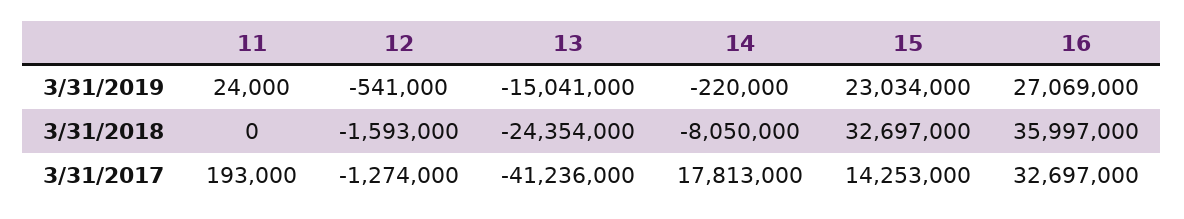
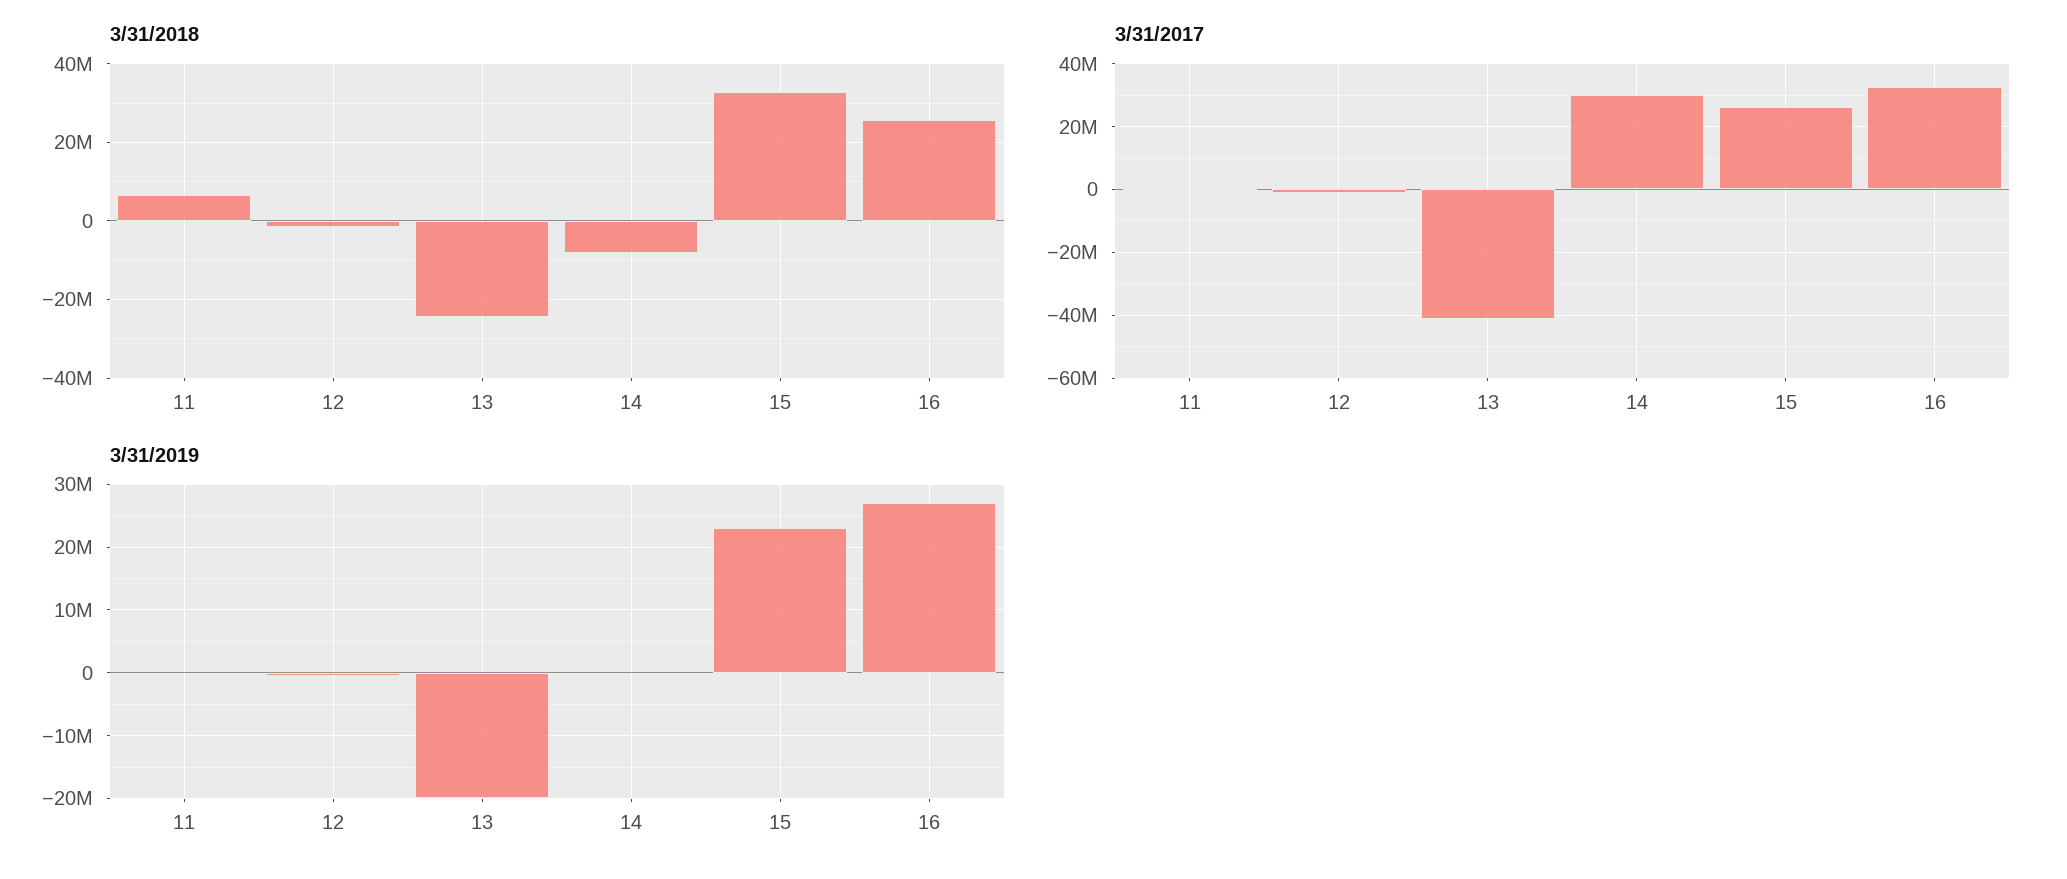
3/31/2019, 13: -15041000 -> -20000000
3/31/2018, 11: 0 -> 6000000
3/31/2018, 16: 35997000 -> 26000000
3/31/2017, 14: 17813000 -> 30000000
3/31/2017, 15: 14253000 -> 26000000

